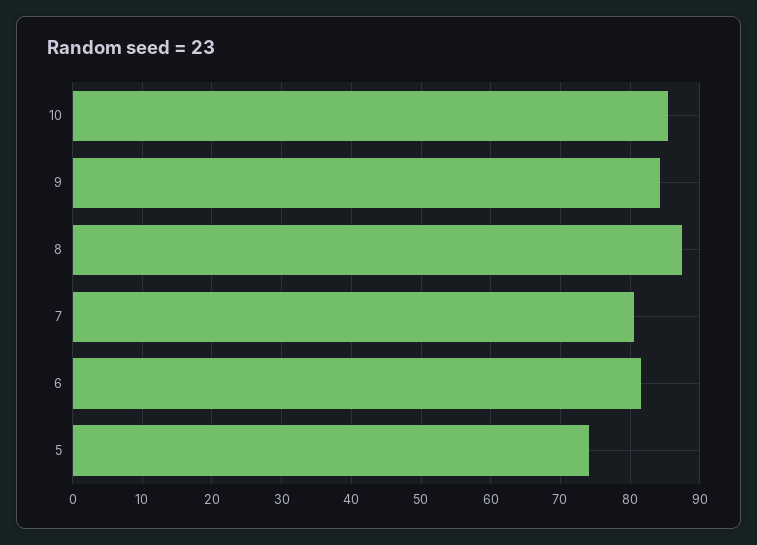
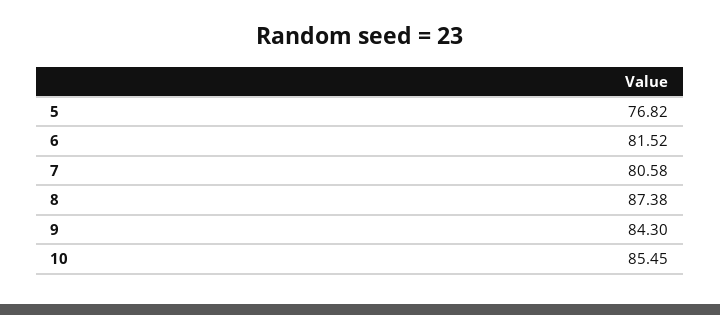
5: 74 -> 76.82

